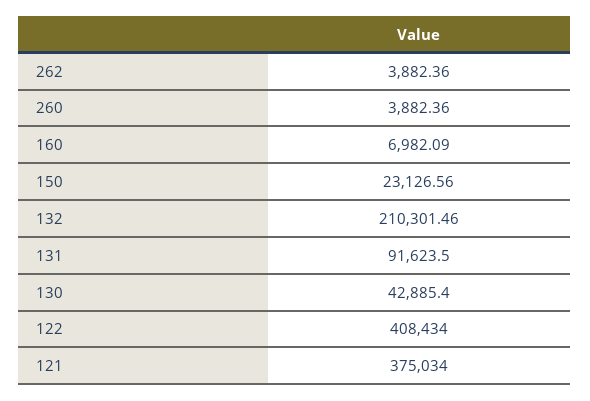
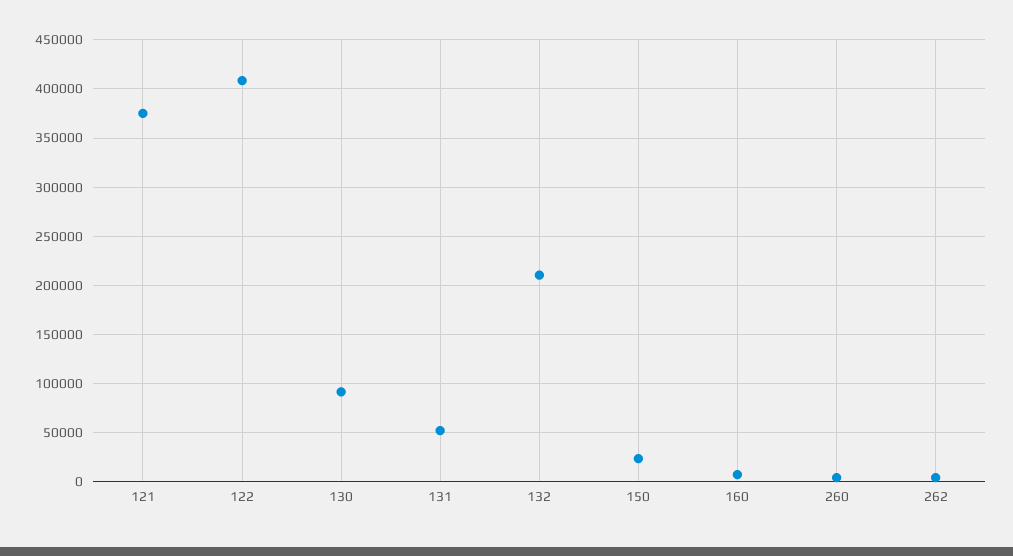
131: 91623.5 -> 50000
130: 42885.4 -> 90000

